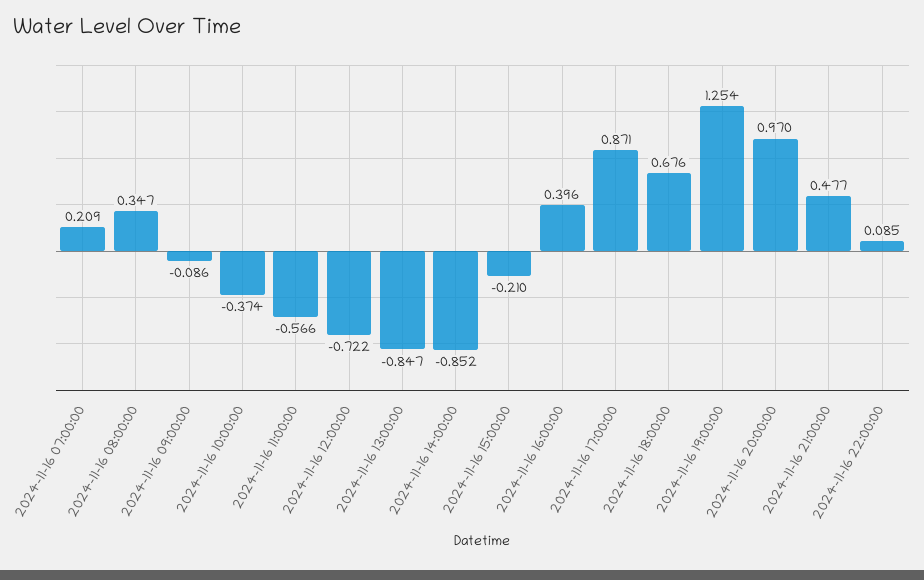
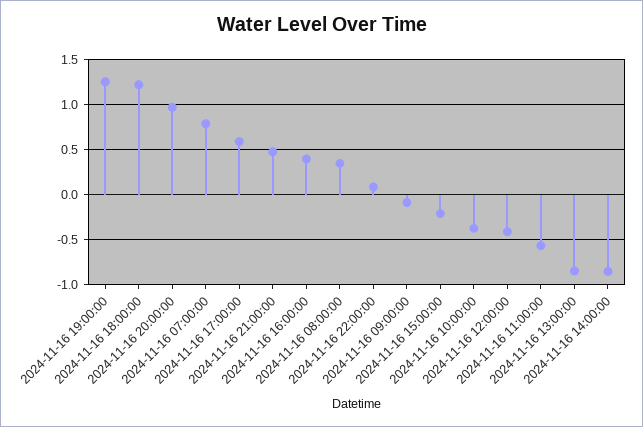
2024-11-16 07:00:00: 0.209 -> 0.8
2024-11-16 12:00:00: -0.722 -> -0.4
2024-11-16 17:00:00: 0.871 -> 0.6
2024-11-16 18:00:00: 0.676 -> 1.2

